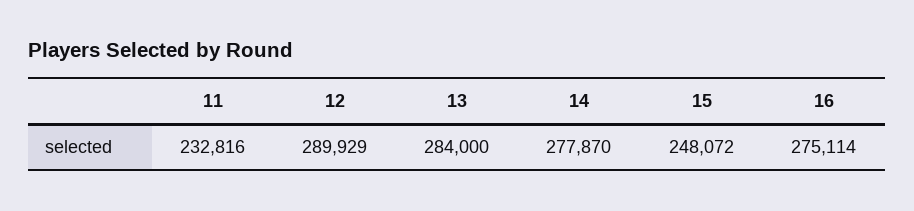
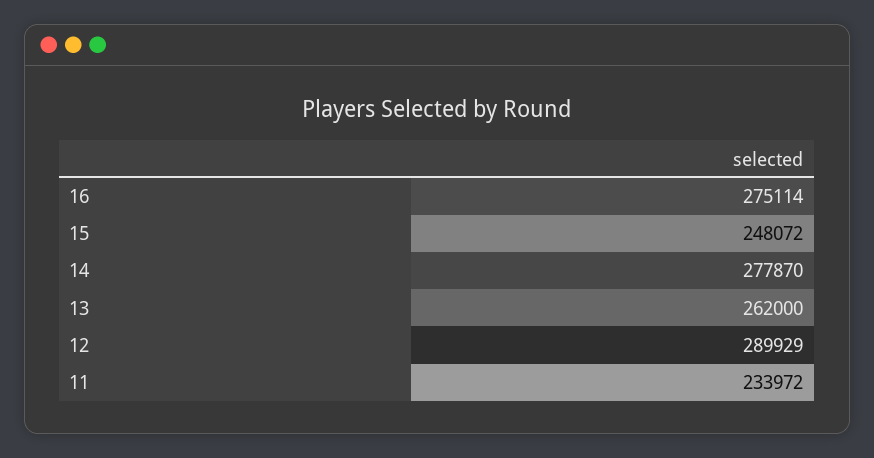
11: 232816 -> 233972
13: 284000 -> 262000

